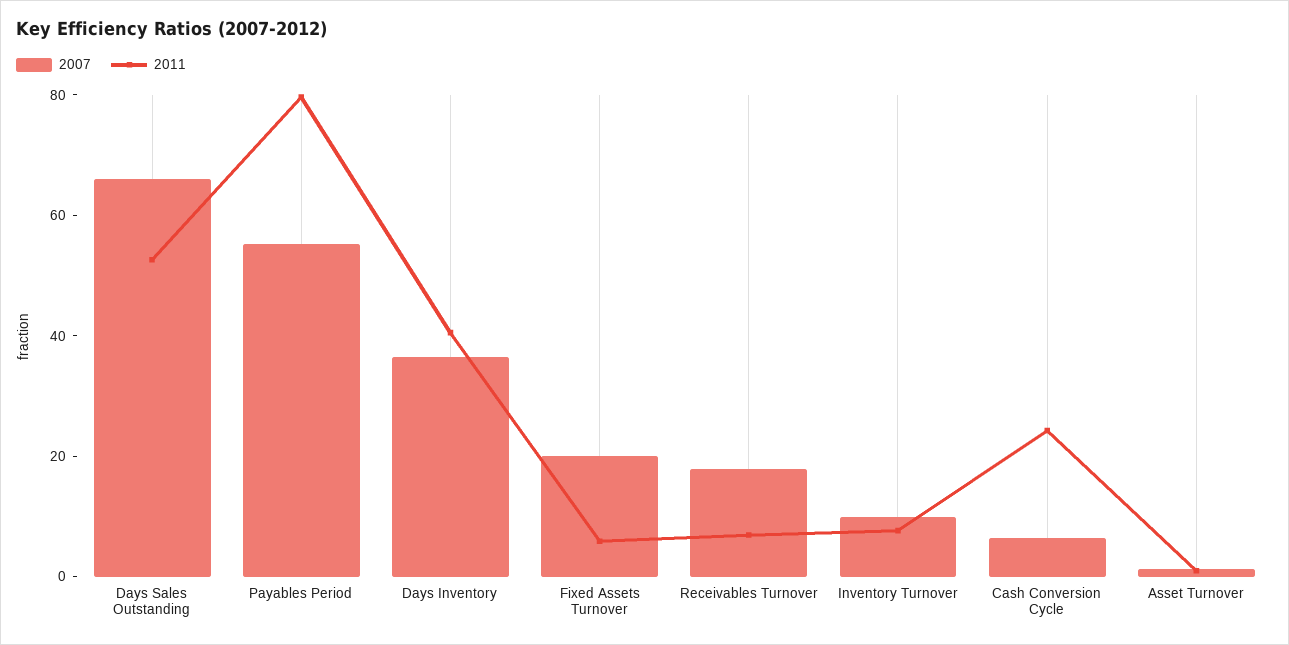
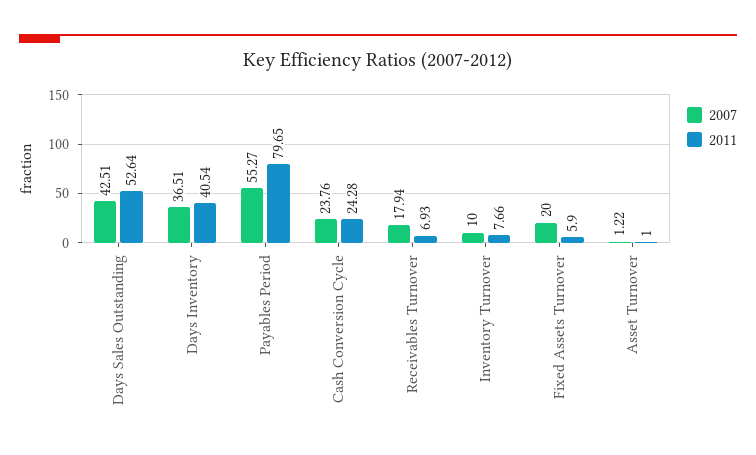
2007, Days Sales Outstanding: 65 -> 42.51
2007, Cash Conversion Cycle: 5 -> 23.76

